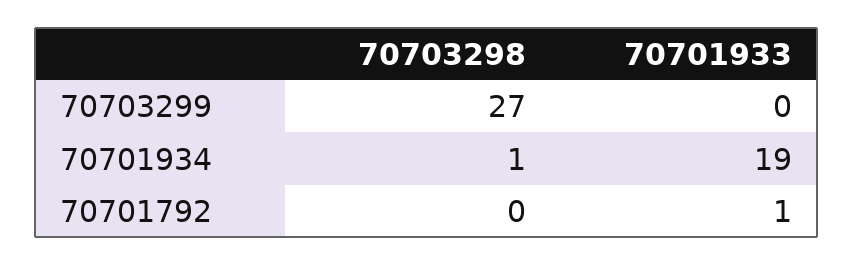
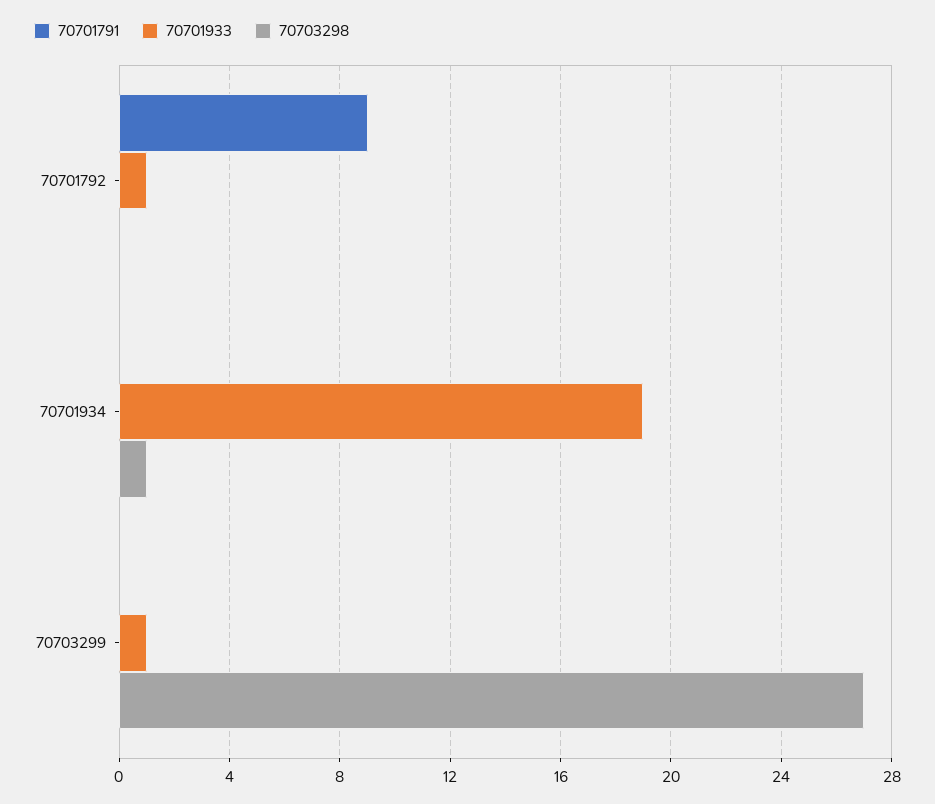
70701933, 70703299: 0 -> 1
70701791, 70701792: none -> 9
70701791, 70701934: none -> 0
70701791, 70703299: none -> 0

